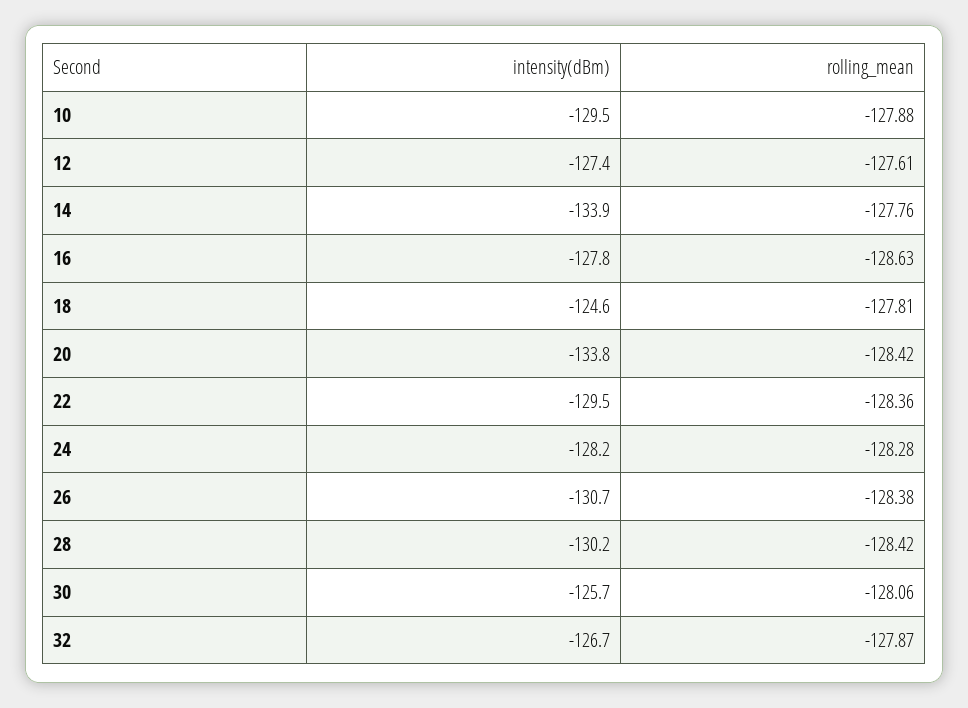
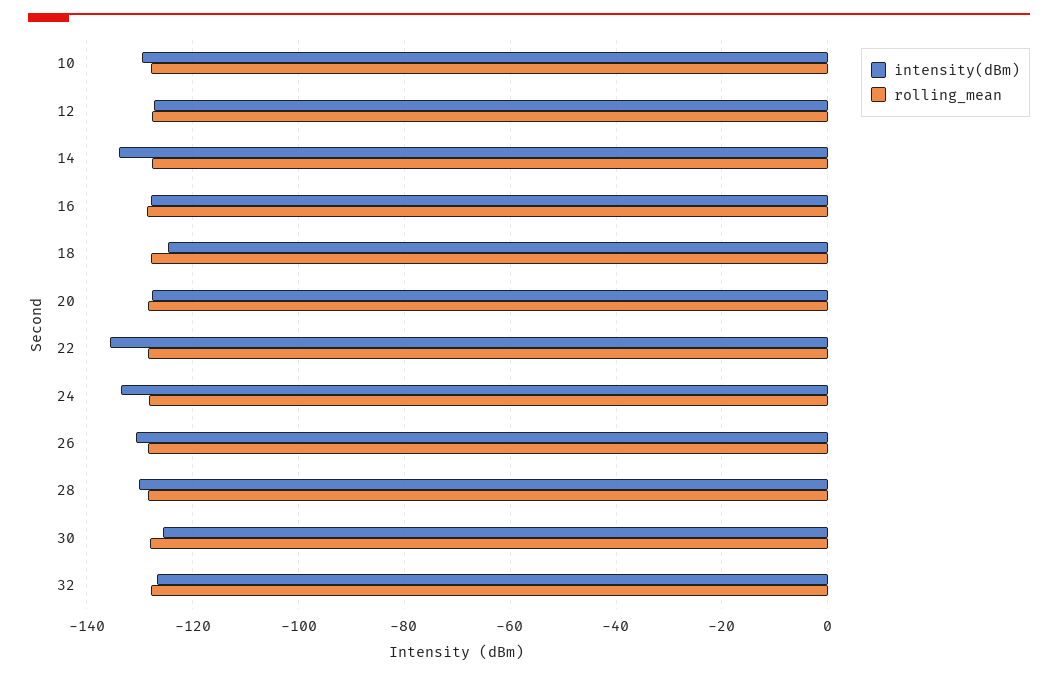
intensity(dBm), 20: -133.8 -> -128
intensity(dBm), 22: -129.5 -> -136
intensity(dBm), 24: -128.2 -> -134

